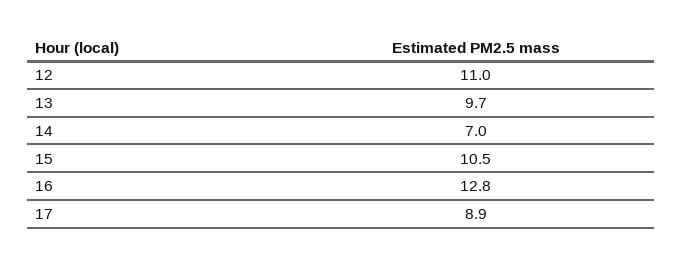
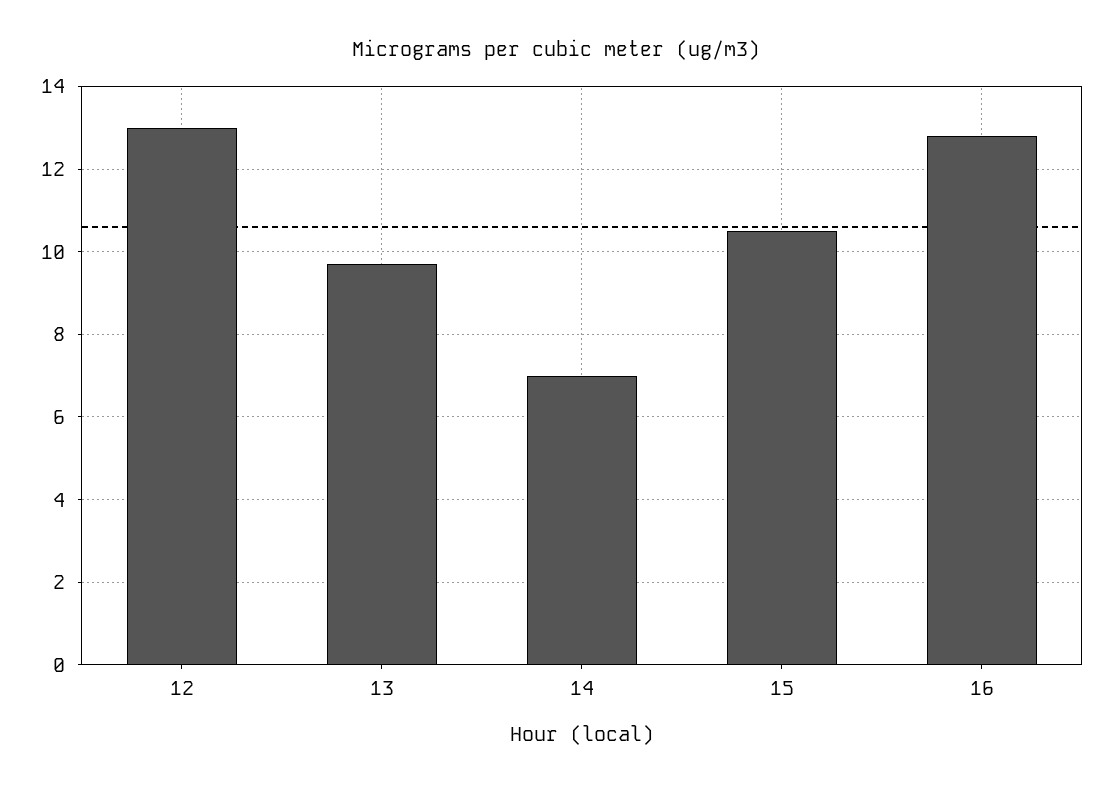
12: 11 -> 13
17: 8.9 -> none

